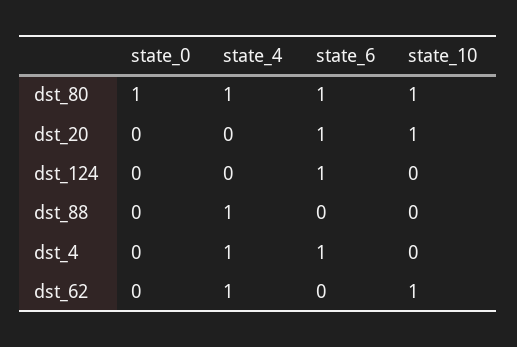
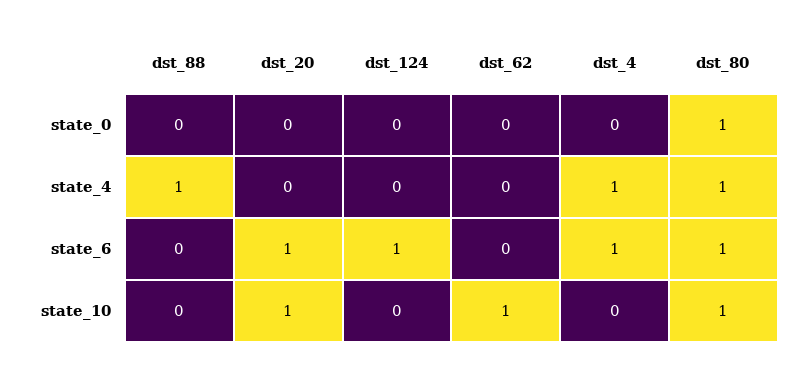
state_4, dst_62: 1 -> 0

